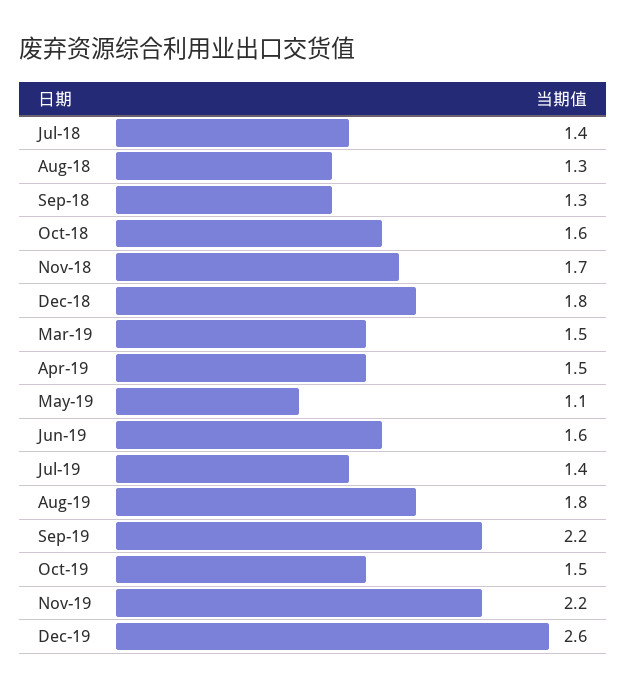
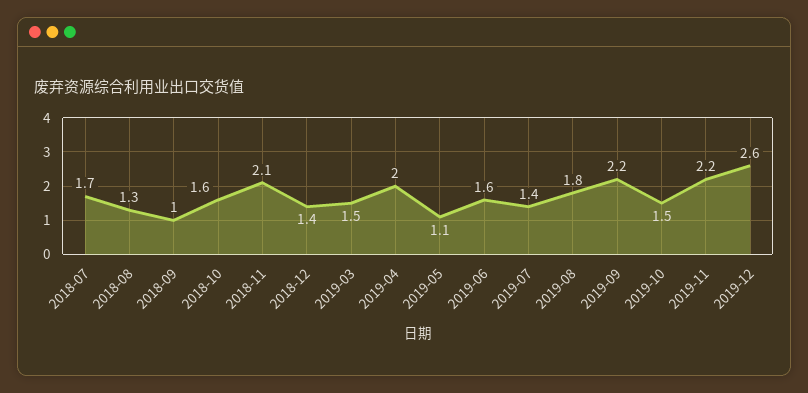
Jul-18: 1.4 -> 1.7
Sep-18: 1.3 -> 1
Nov-18: 1.7 -> 2.1
Dec-18: 1.8 -> 1.4
Apr-19: 1.5 -> 2

